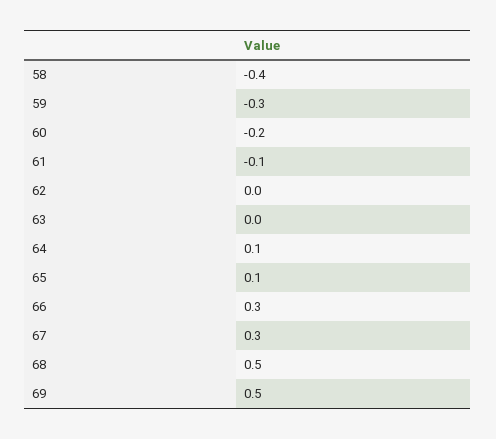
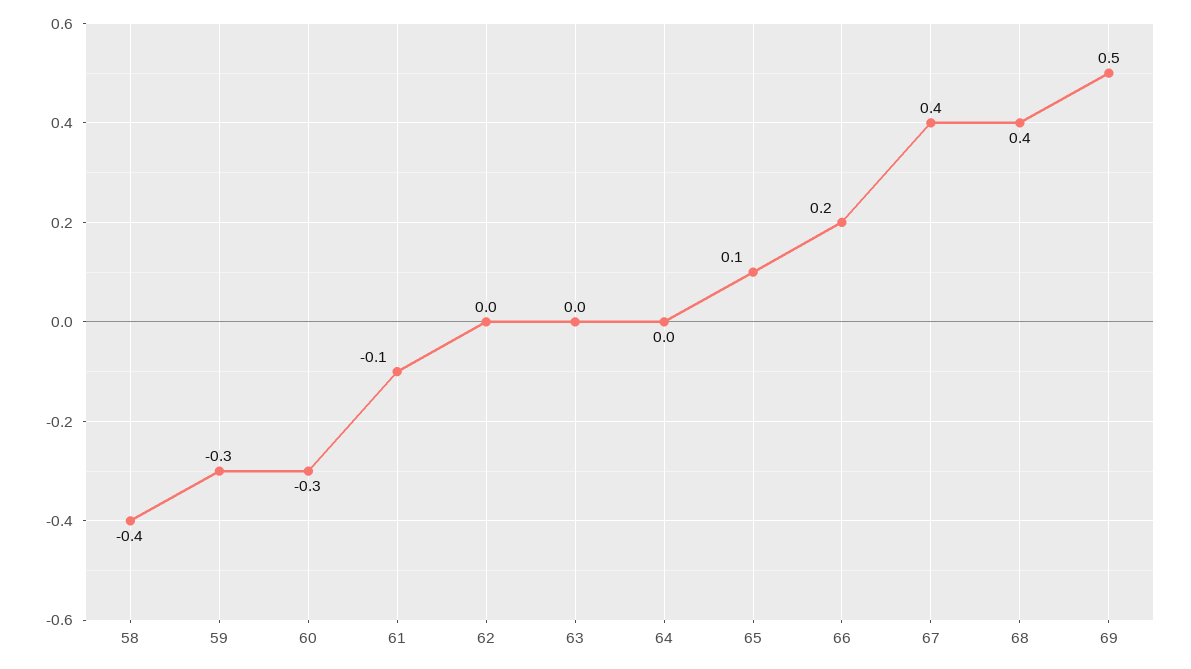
60: -0.2 -> -0.3
64: 0.1 -> 0
66: 0.3 -> 0.2
67: 0.3 -> 0.4
68: 0.5 -> 0.4

